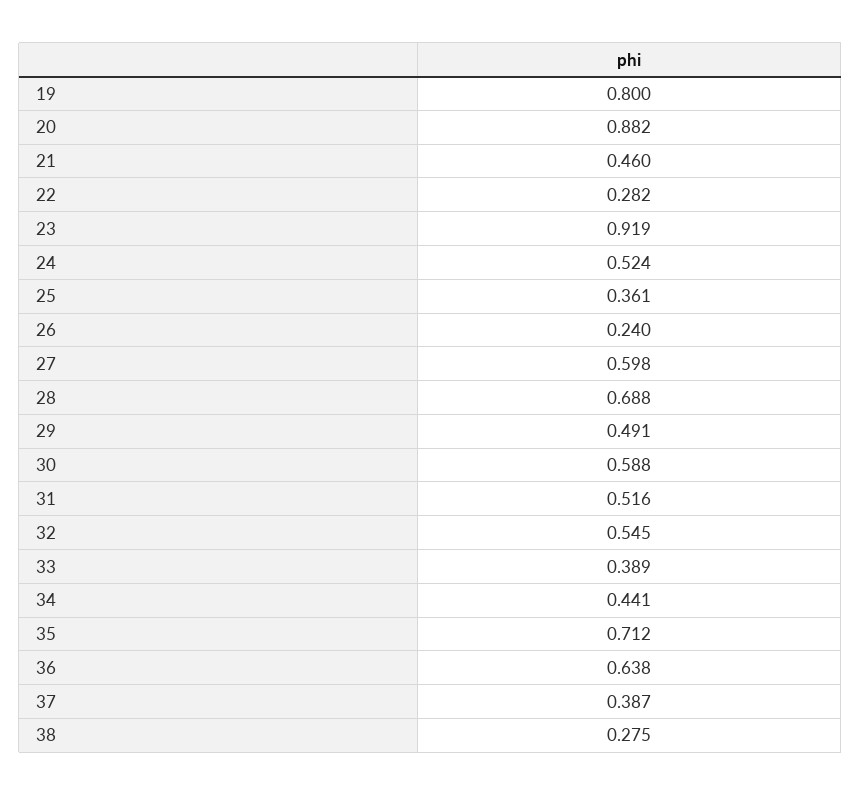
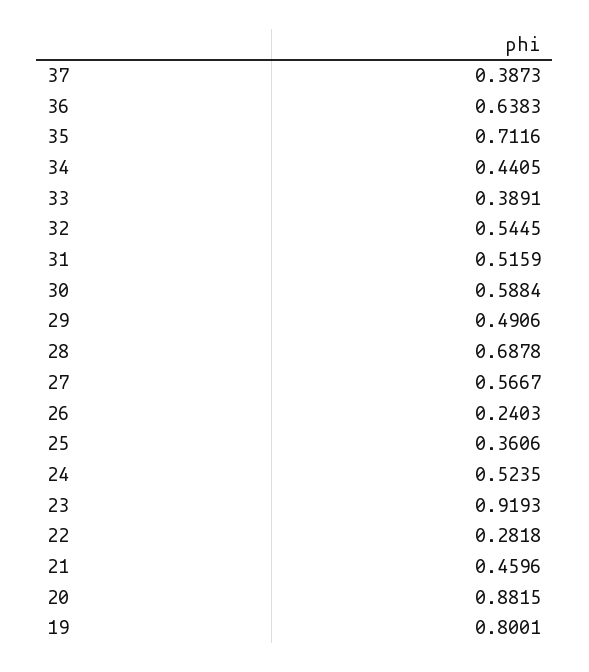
27: 0.598 -> 0.5667
38: 0.275 -> none

